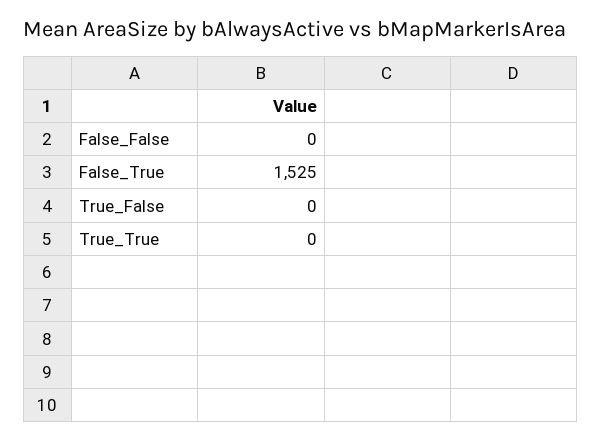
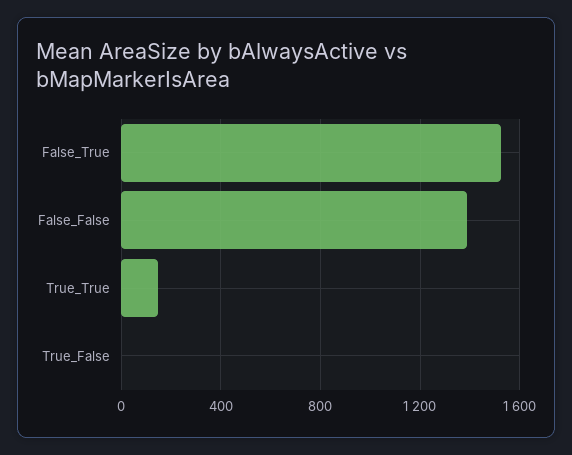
False_False: 0 -> 1400
True_True: 0 -> 150

